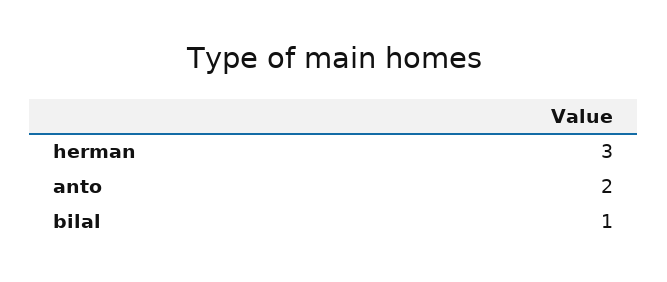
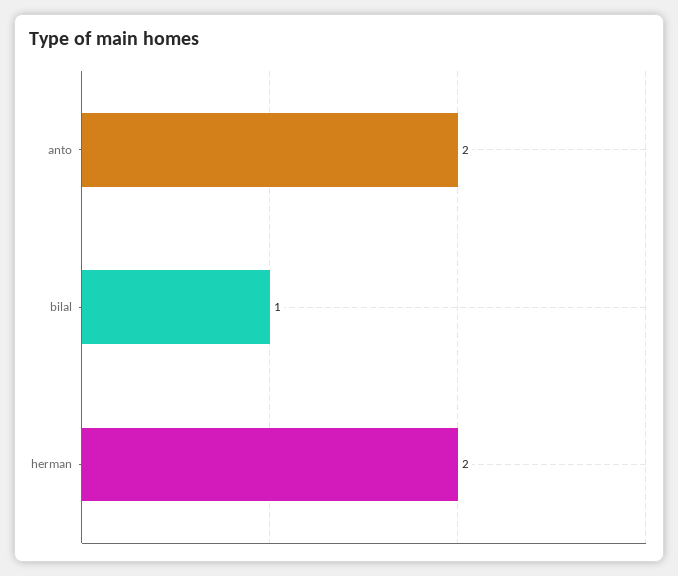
herman: 3 -> 2

